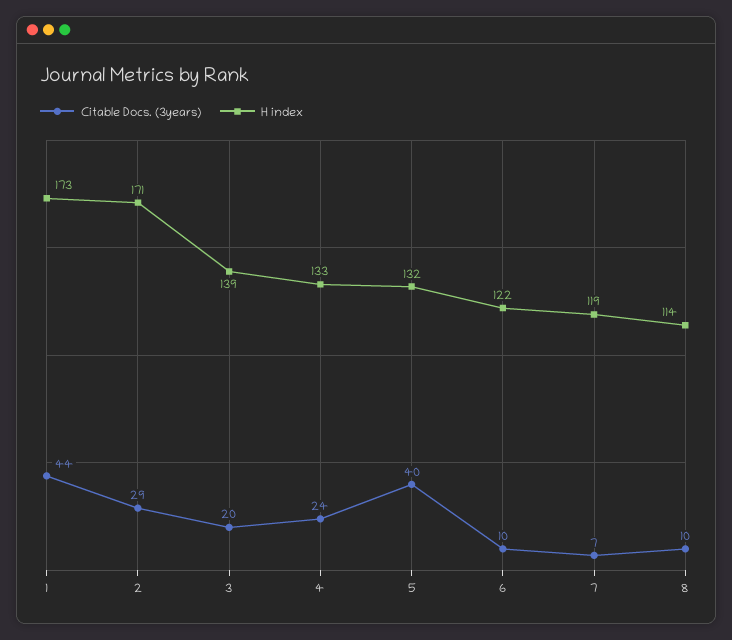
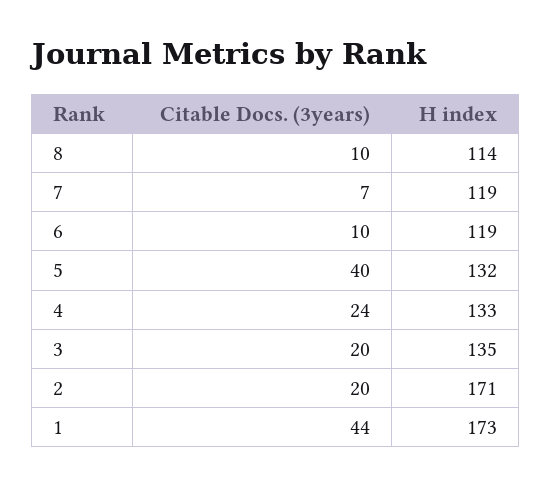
Citable Docs. (3years), 2: 29 -> 20
H index, 3: 139 -> 135
H index, 6: 122 -> 119

